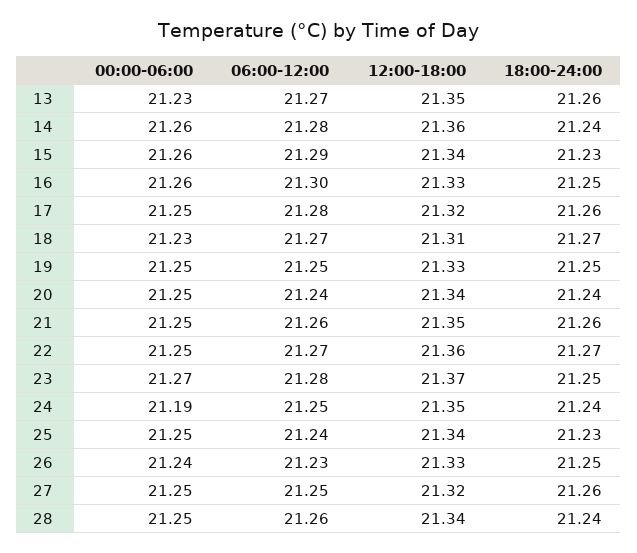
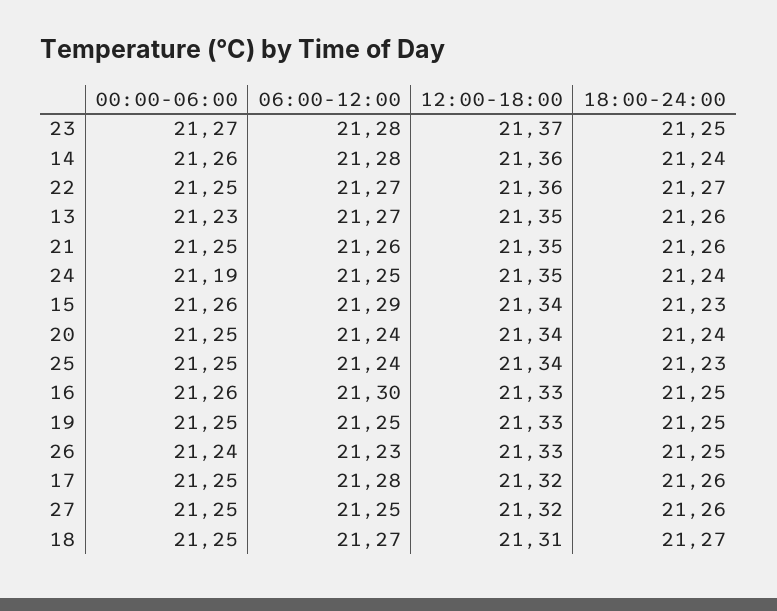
00:00-06:00, 18: 21.23 -> 21.25
00:00-06:00, 28: 21.25 -> none
06:00-12:00, 28: 21.26 -> none
12:00-18:00, 28: 21.34 -> none
18:00-24:00, 28: 21.24 -> none

